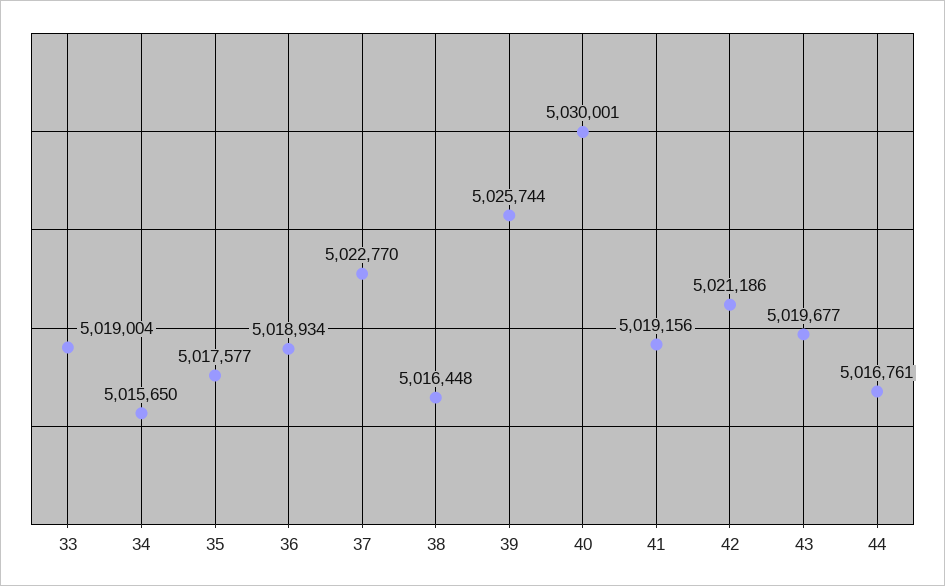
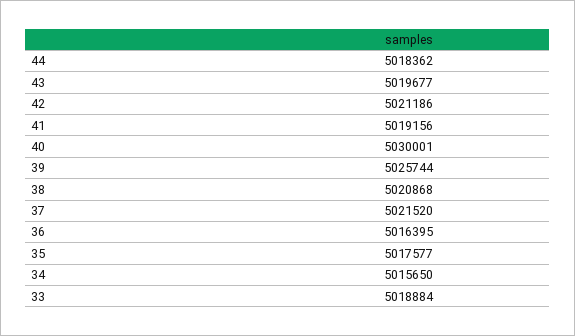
33: 5019004 -> 5018884
36: 5018934 -> 5016395
37: 5022770 -> 5021520
38: 5016448 -> 5020868
44: 5016761 -> 5018362

